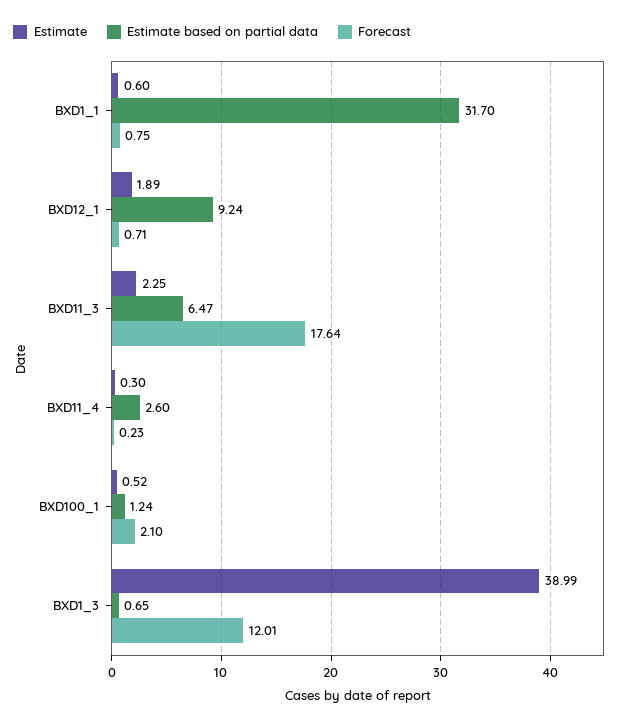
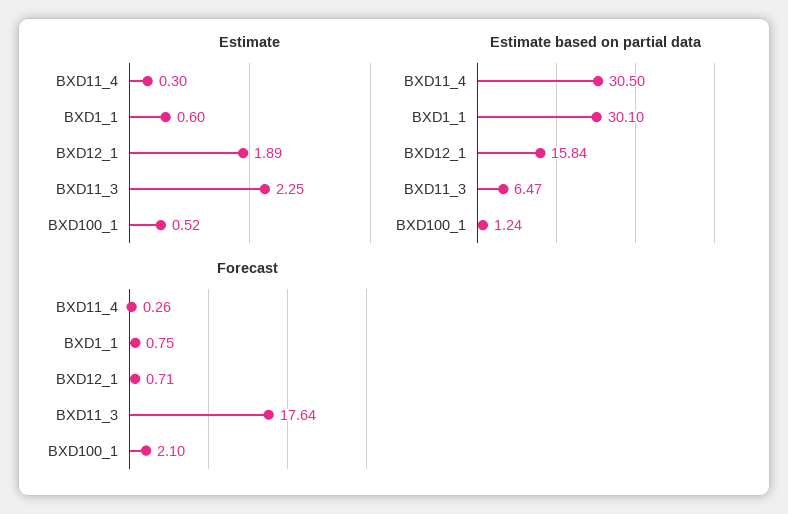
Estimate based on partial data, BXD1_1: 31.7 -> 30.1
Estimate based on partial data, BXD12_1: 9.24 -> 15.84
Estimate based on partial data, BXD11_4: 2.6 -> 30.5
Forecast, BXD11_4: 0.23 -> 0.26
Estimate, BXD1_3: 38.99 -> none
Estimate based on partial data, BXD1_3: 0.65 -> none
Forecast, BXD1_3: 12.01 -> none

